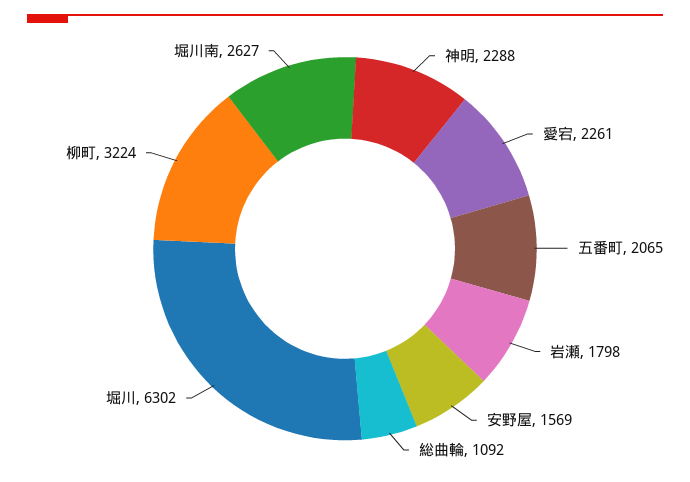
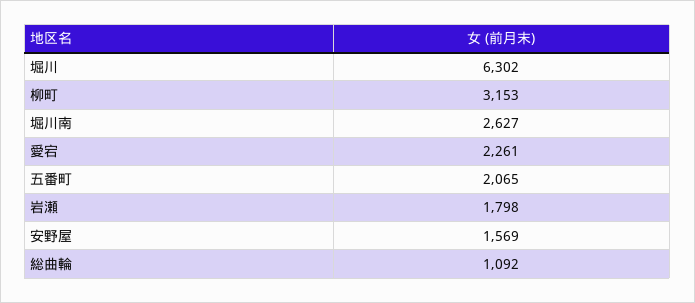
神明: 2288 -> none
柳町: 3224 -> 3153

